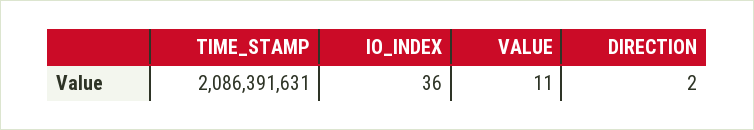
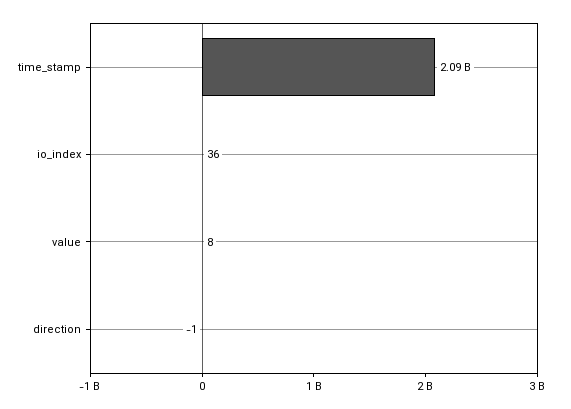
VALUE: 11 -> 8
DIRECTION: 2 -> -1

